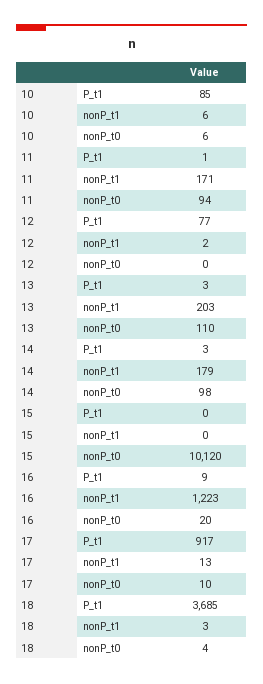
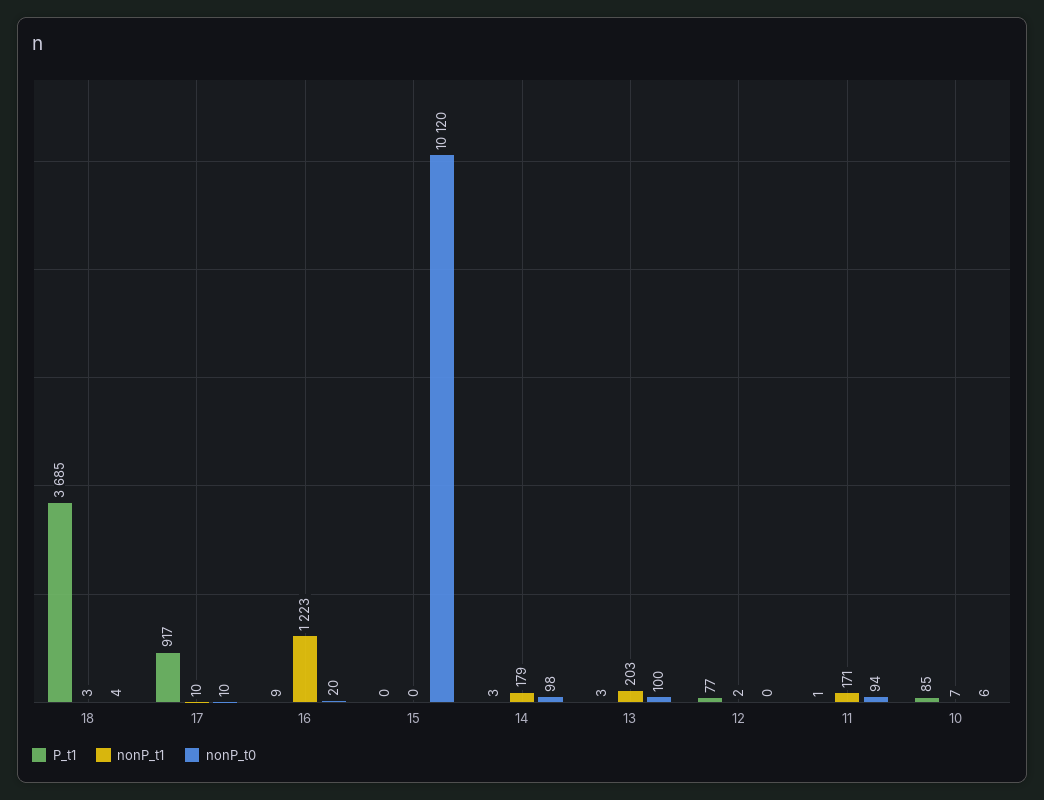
nonP_t1, 10: 6 -> 7
nonP_t0, 13: 110 -> 100
nonP_t1, 17: 13 -> 10

